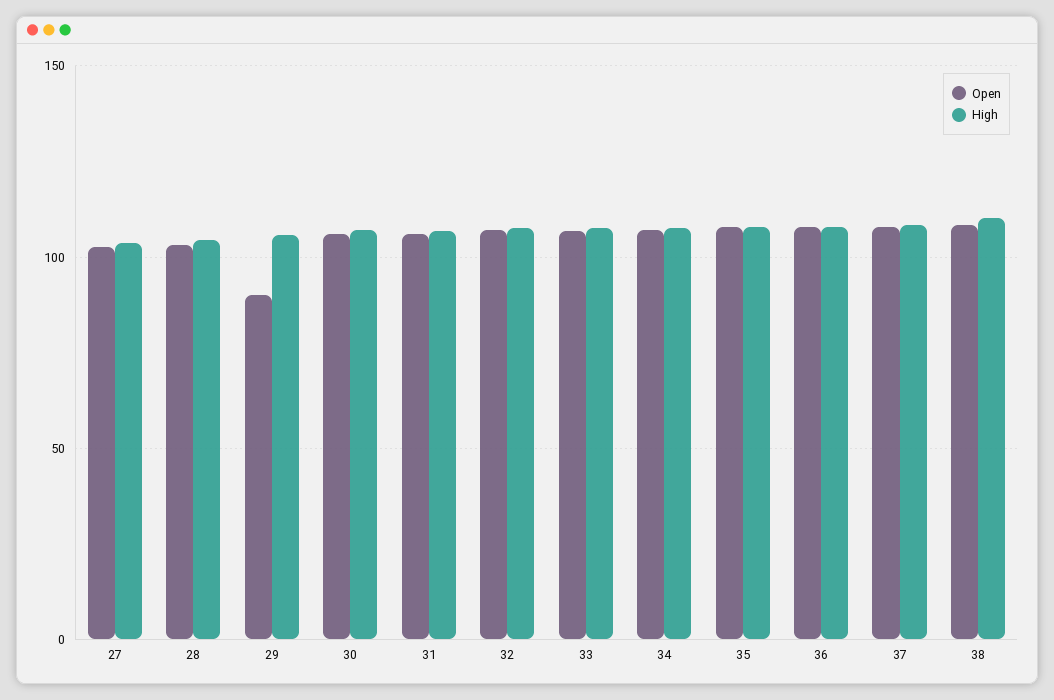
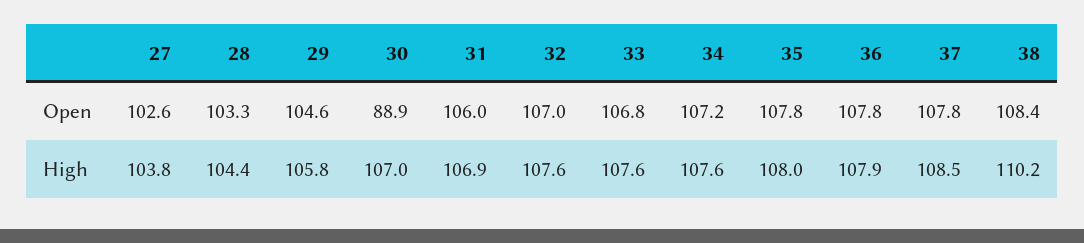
Open, 29: 90 -> 104.6
Open, 30: 105 -> 88.9

